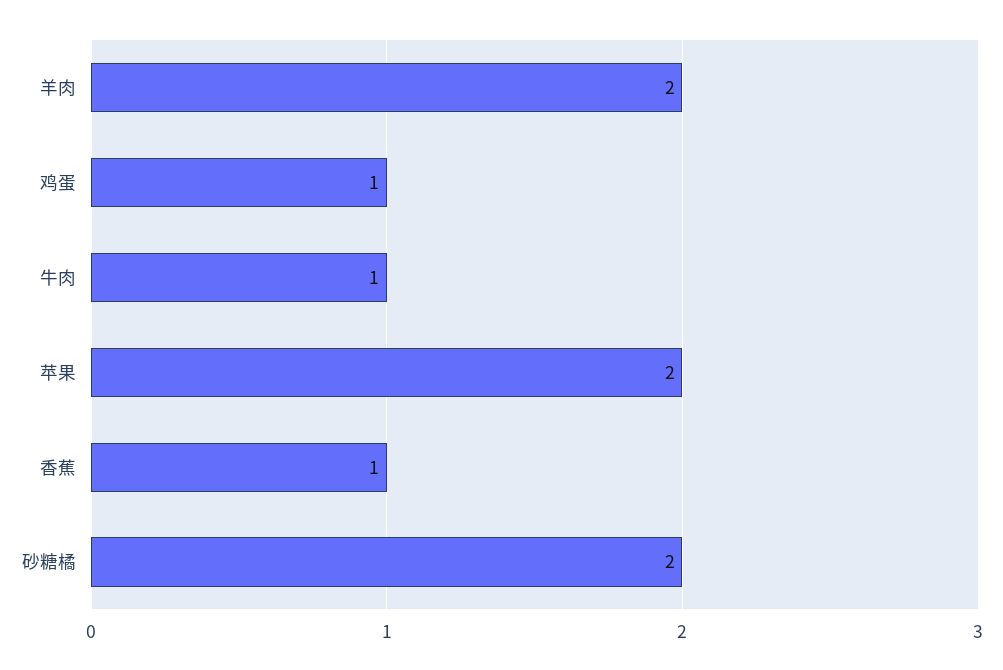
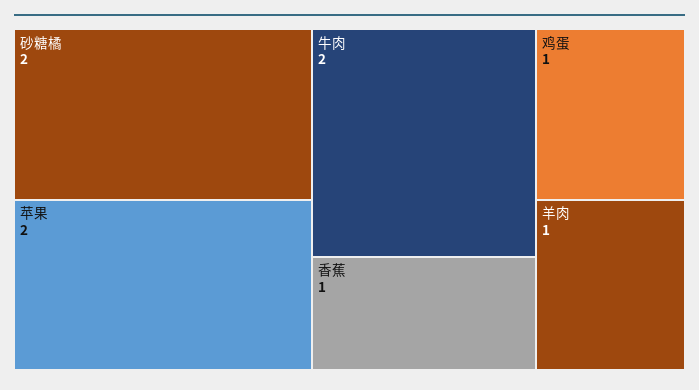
羊肉: 2 -> 1
牛肉: 1 -> 2

